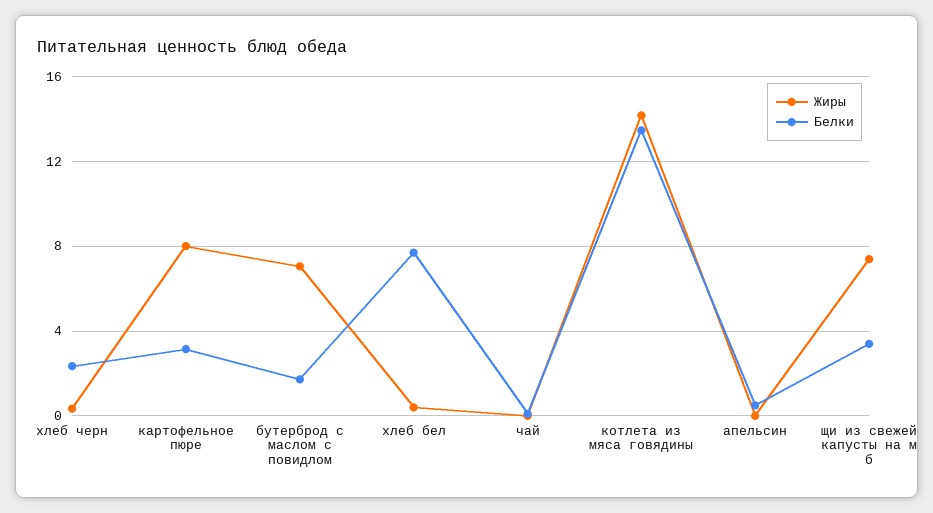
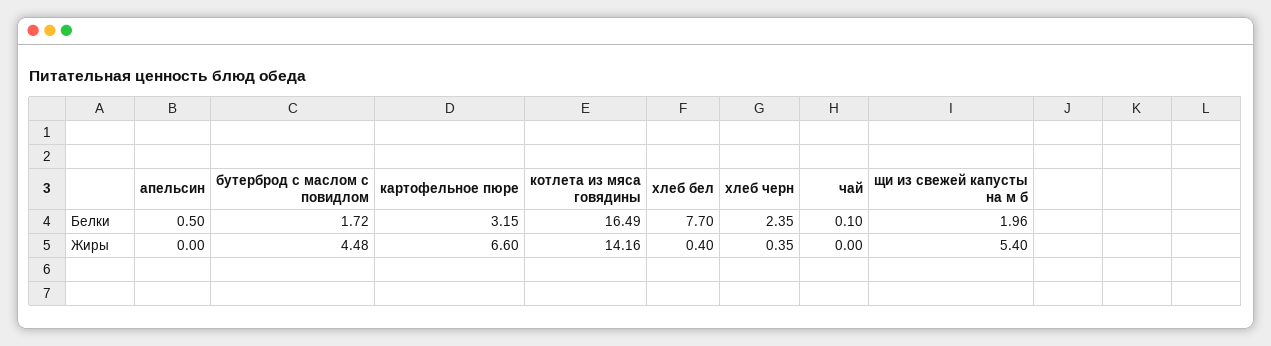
Жиры, картофельное пюре: 8 -> 6.6
Жиры, бутерброд с маслом с повидлом: 7 -> 4.48
Белки, котлета из мяса говядины: 13.5 -> 16.49
Жиры, щи из свежей капусты на м б: 7.5 -> 5.4
Белки, щи из свежей капусты на м б: 3.5 -> 1.96

